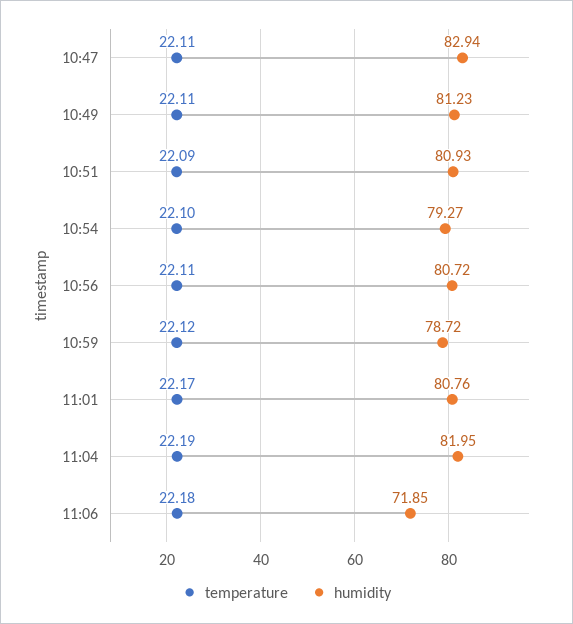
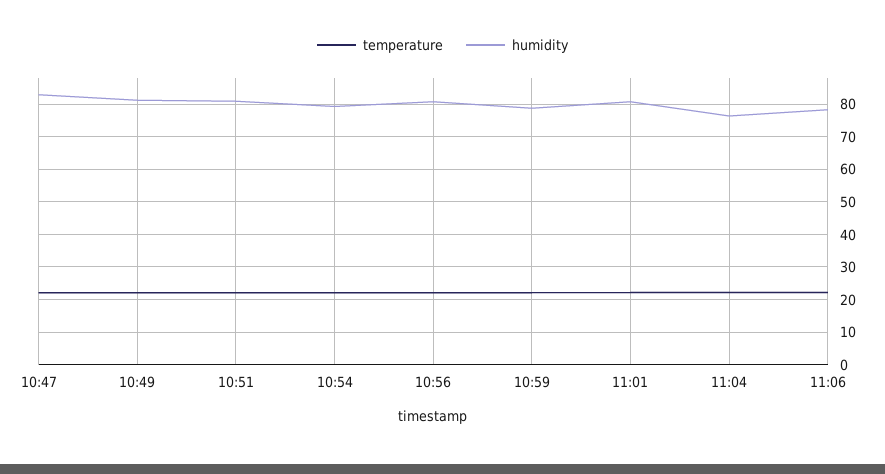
humidity, 11:04: 81.95 -> 76
humidity, 11:06: 71.85 -> 78

